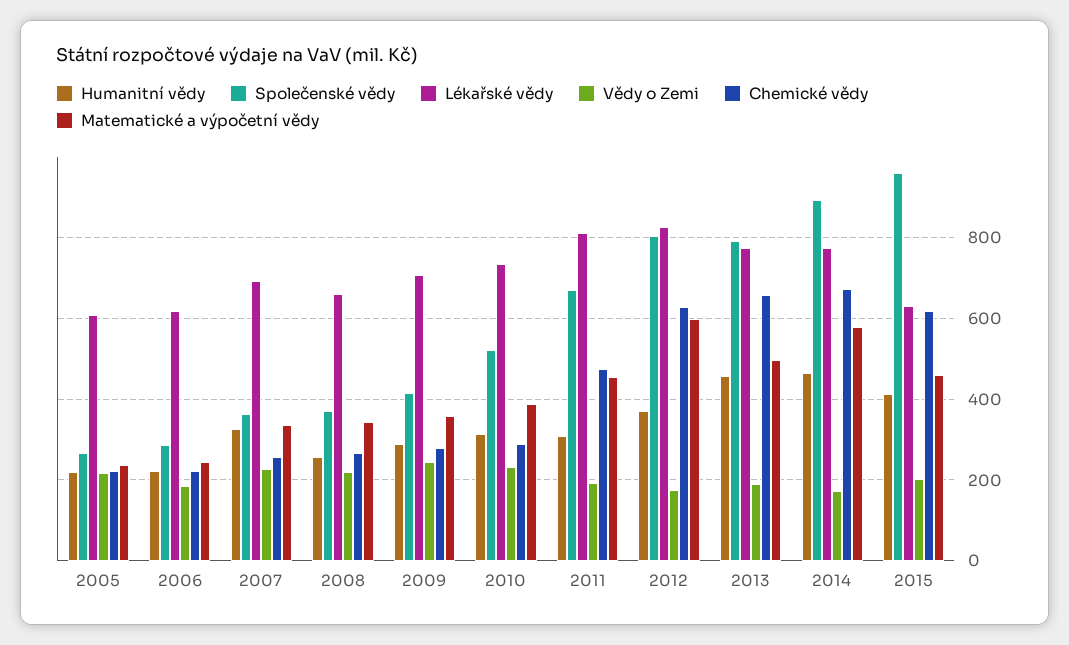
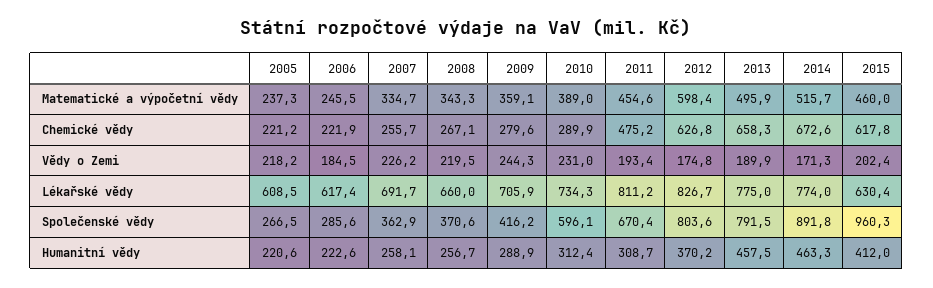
Humanitní vědy, 2007: 320 -> 258.1
Společenské vědy, 2010: 520 -> 596.1
Matematické a výpočetní vědy, 2014: 580 -> 515.7

